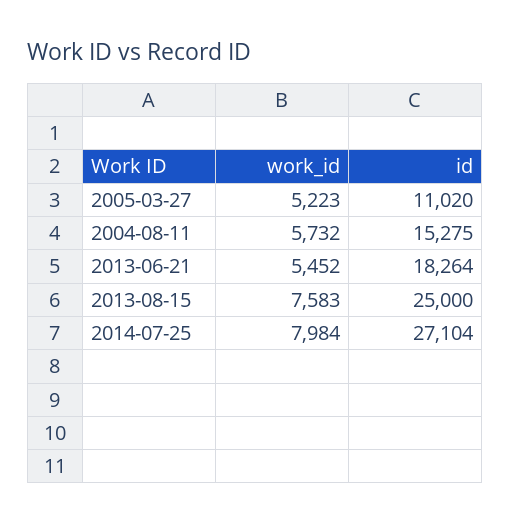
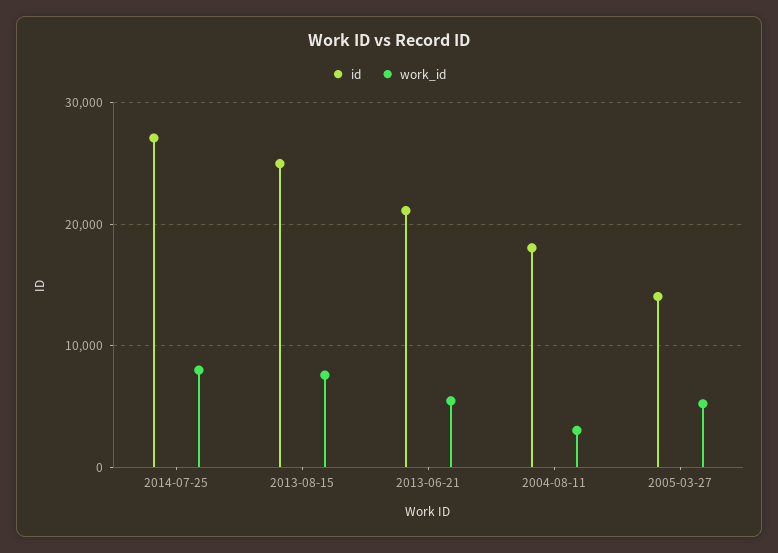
id, 2005-03-27: 11020 -> 14000
work_id, 2004-08-11: 5732 -> 3000
id, 2004-08-11: 15275 -> 18000
id, 2013-06-21: 18264 -> 21000

